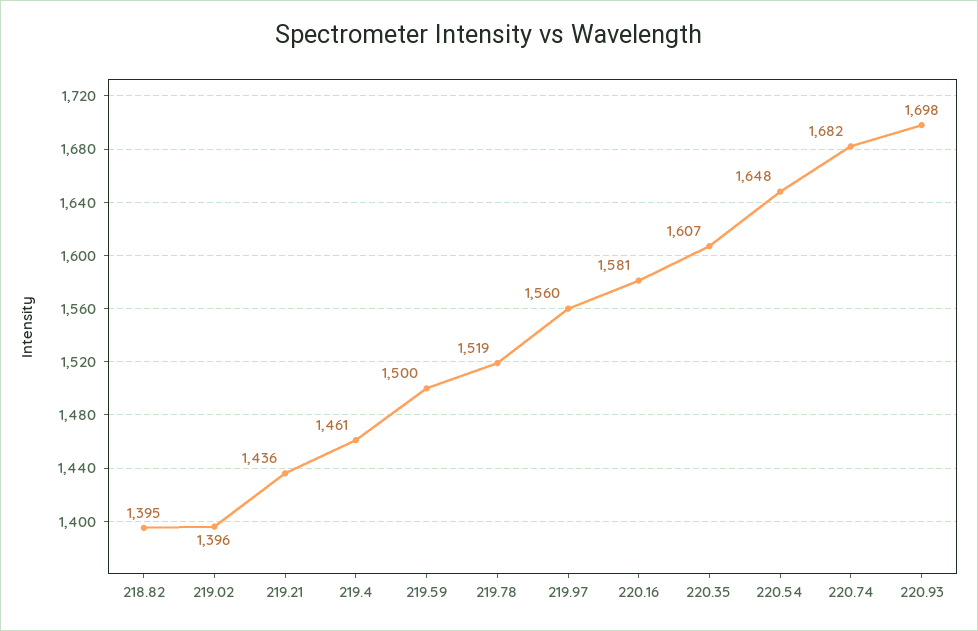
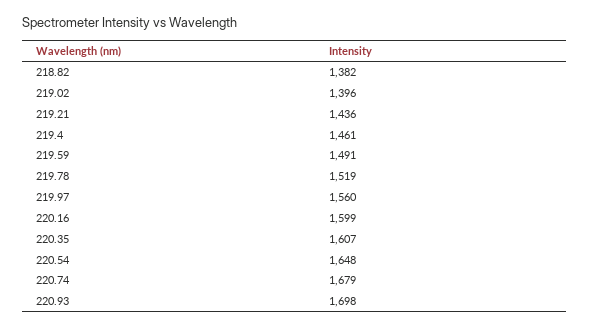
218.82: 1395 -> 1382
219.59: 1500 -> 1491
220.16: 1581 -> 1599
220.74: 1682 -> 1679

